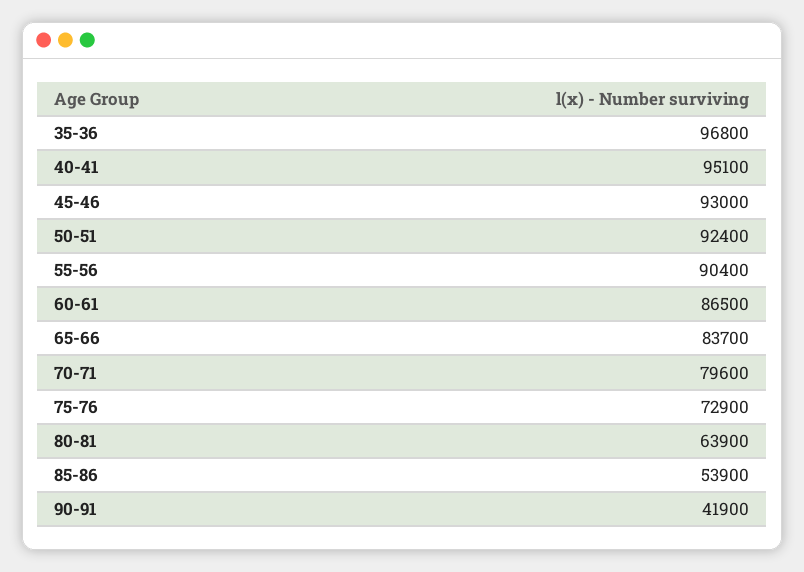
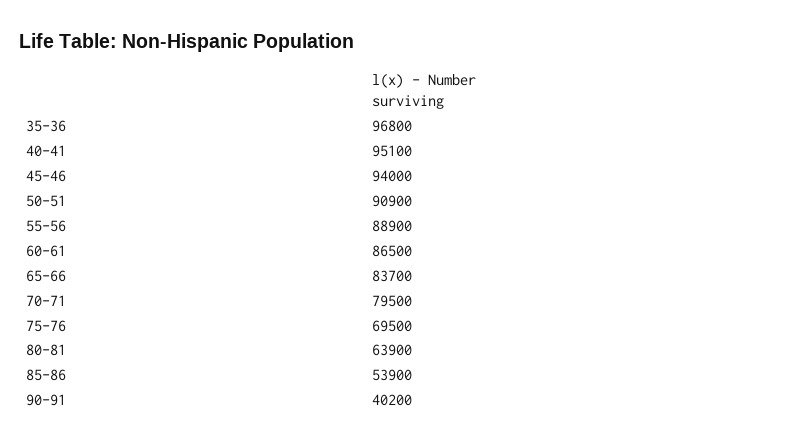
45-46: 93000 -> 94000
50-51: 92400 -> 90900
55-56: 90400 -> 88900
70-71: 79600 -> 79500
75-76: 72900 -> 69500
90-91: 41900 -> 40200

